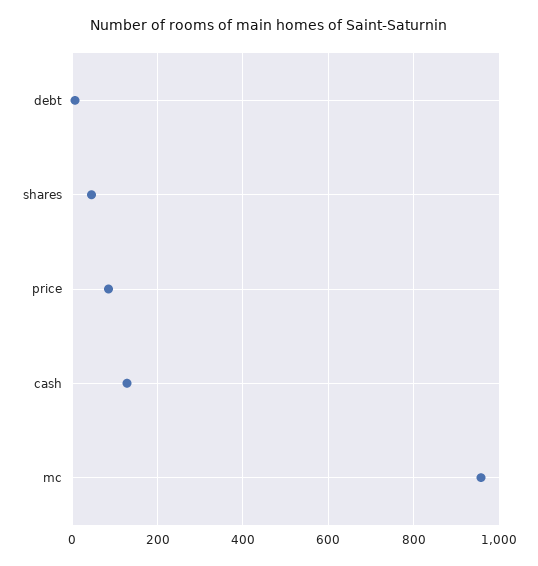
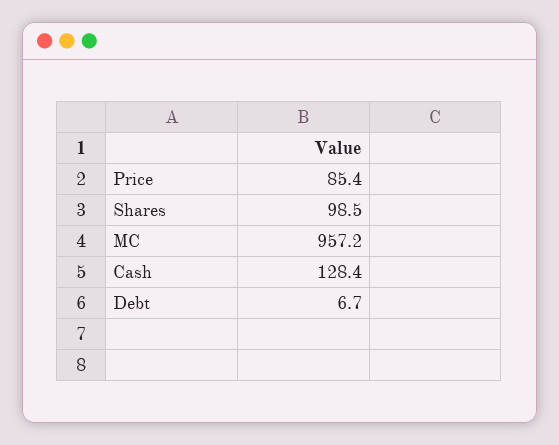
shares: 40 -> 98.5

